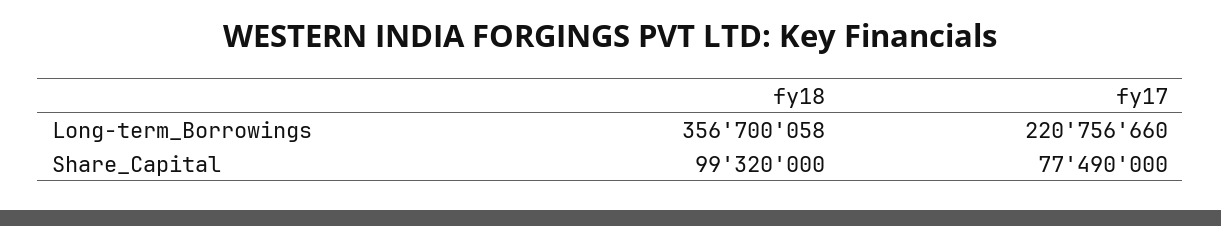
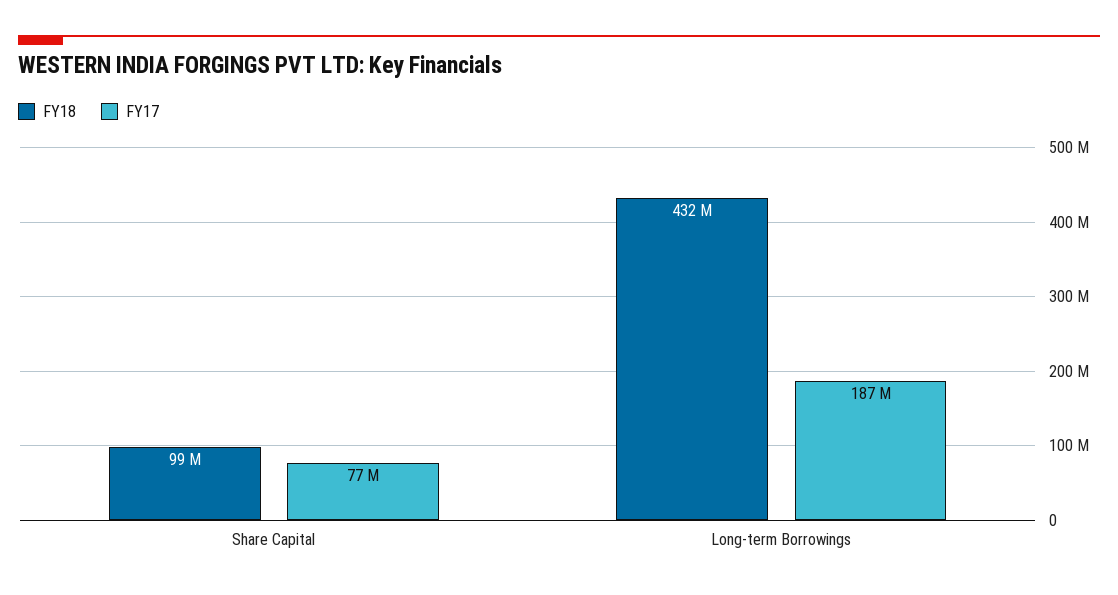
fy18, Long-term_Borrowings: 356700058 -> 432000000
fy17, Long-term_Borrowings: 220756660 -> 187000000

